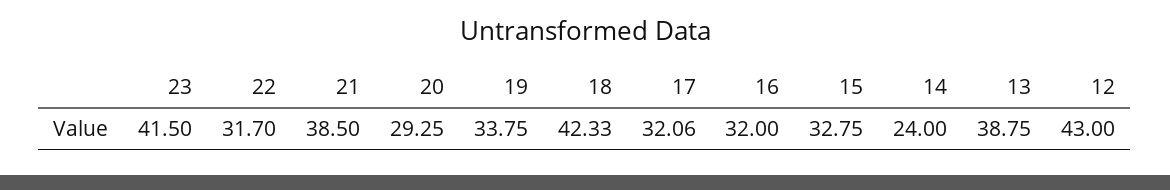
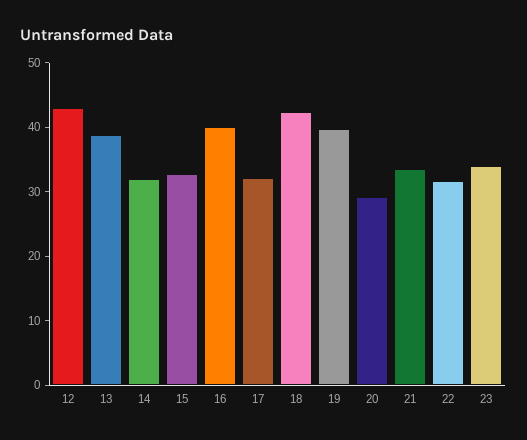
23: 41.5 -> 34
21: 38.5 -> 34
19: 33.75 -> 40
16: 32 -> 40
14: 24 -> 32

